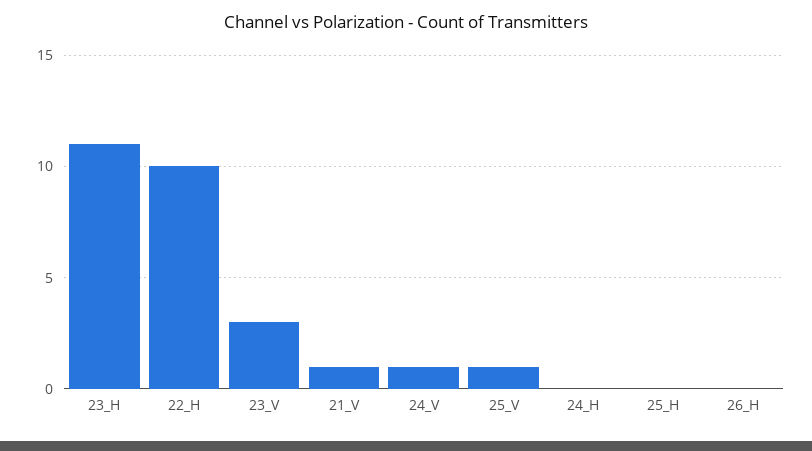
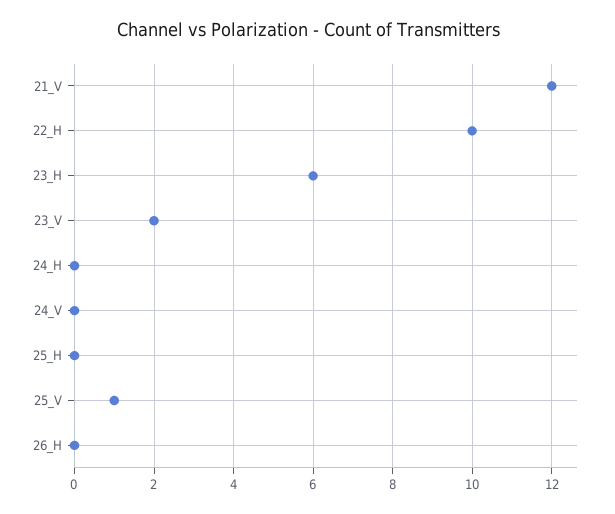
23_H: 11 -> 6
23_V: 3 -> 2
21_V: 1 -> 12
24_V: 1 -> 0

